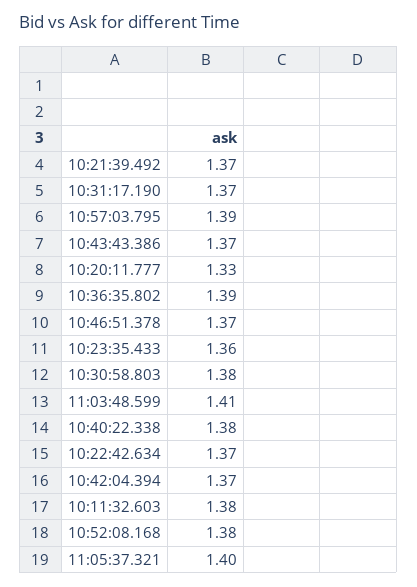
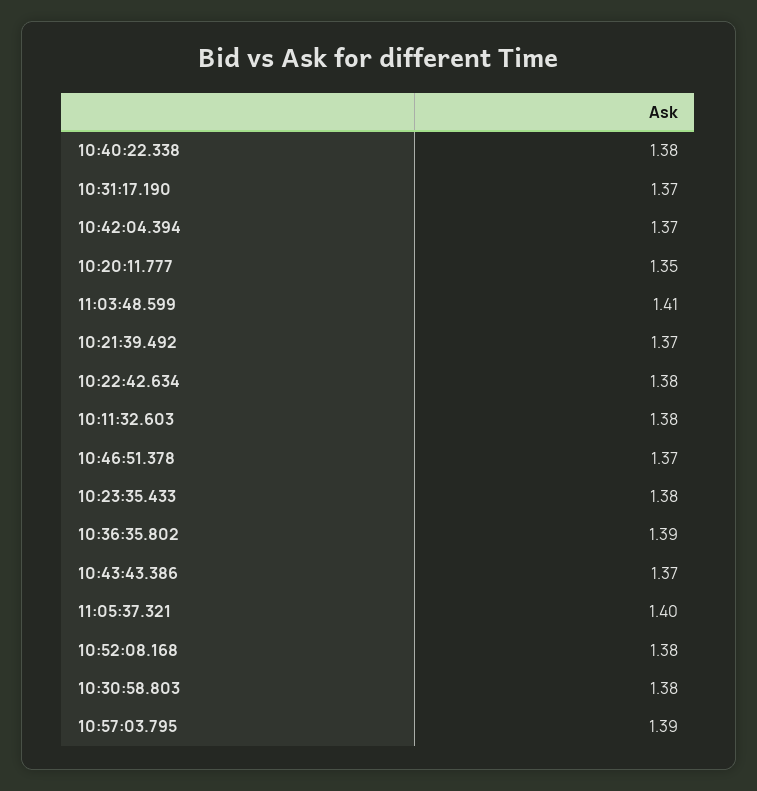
10:20:11.777: 1.33 -> 1.35
10:23:35.433: 1.36 -> 1.38
10:22:42.634: 1.37 -> 1.38

